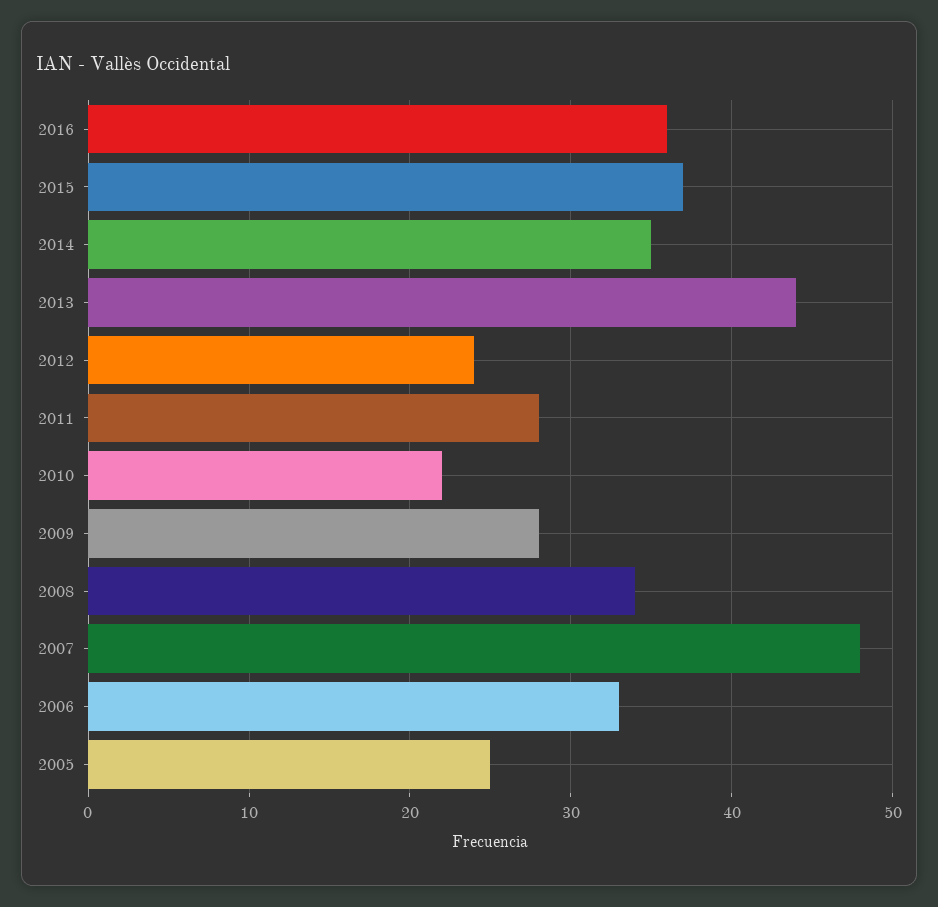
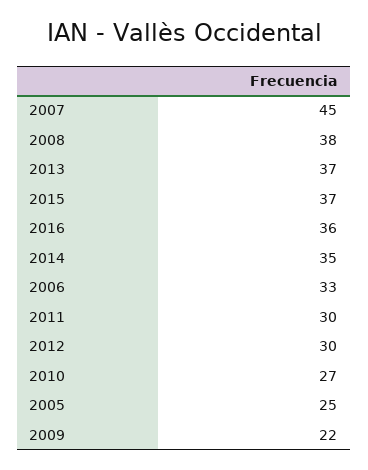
2013: 44 -> 37
2012: 24 -> 30
2011: 28 -> 30
2010: 22 -> 27
2009: 28 -> 22
2008: 34 -> 38
2007: 48 -> 45

